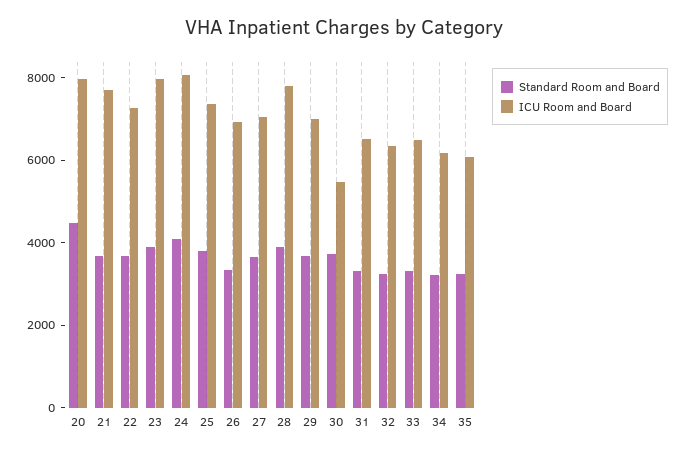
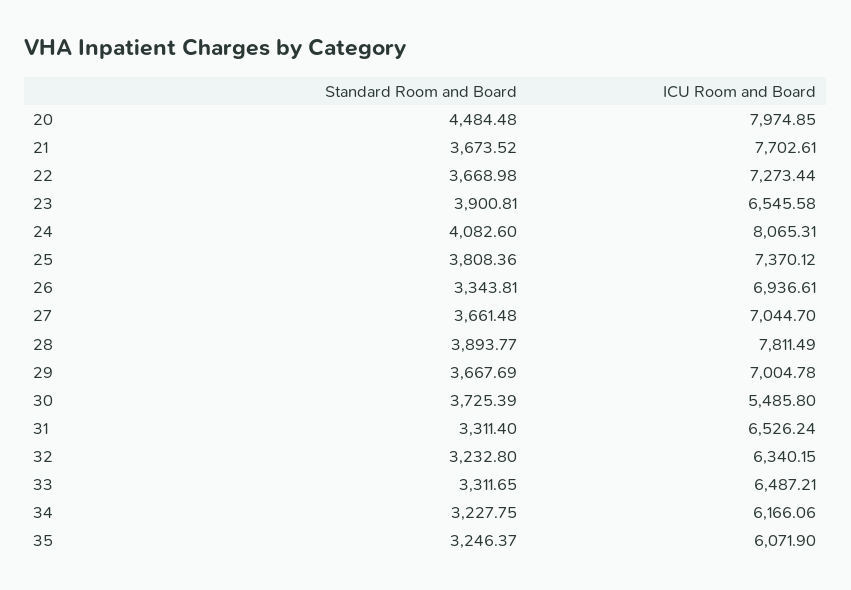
ICU Room and Board, 23: 8000 -> 6545.58

